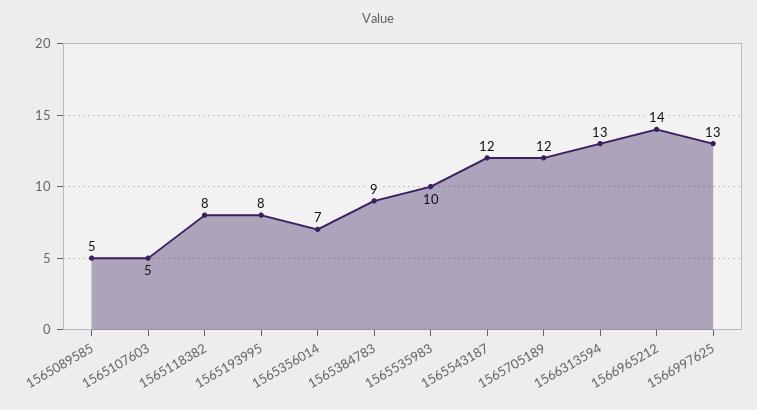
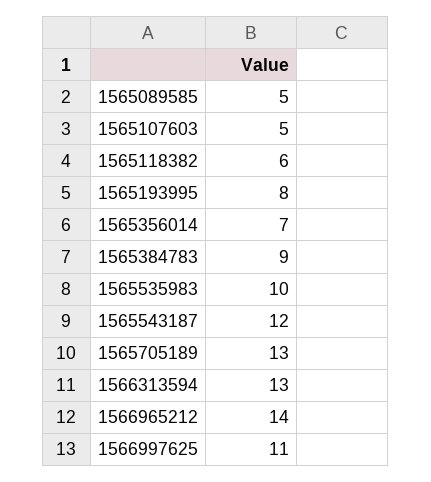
1565118382: 8 -> 6
1565705189: 12 -> 13
1566997625: 13 -> 11

